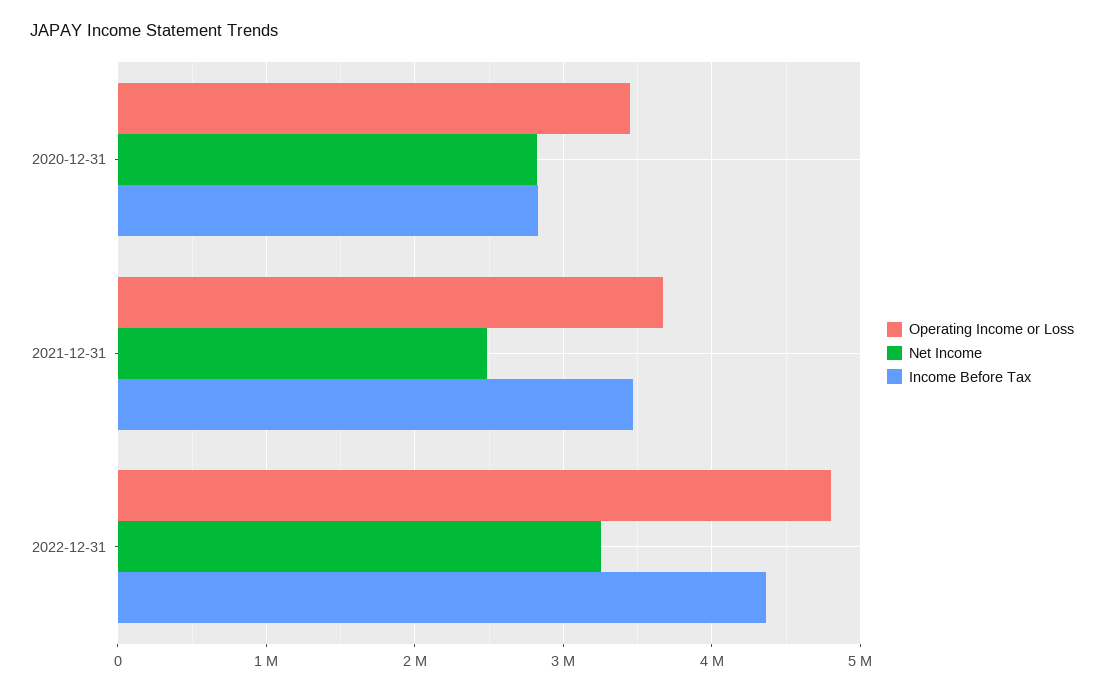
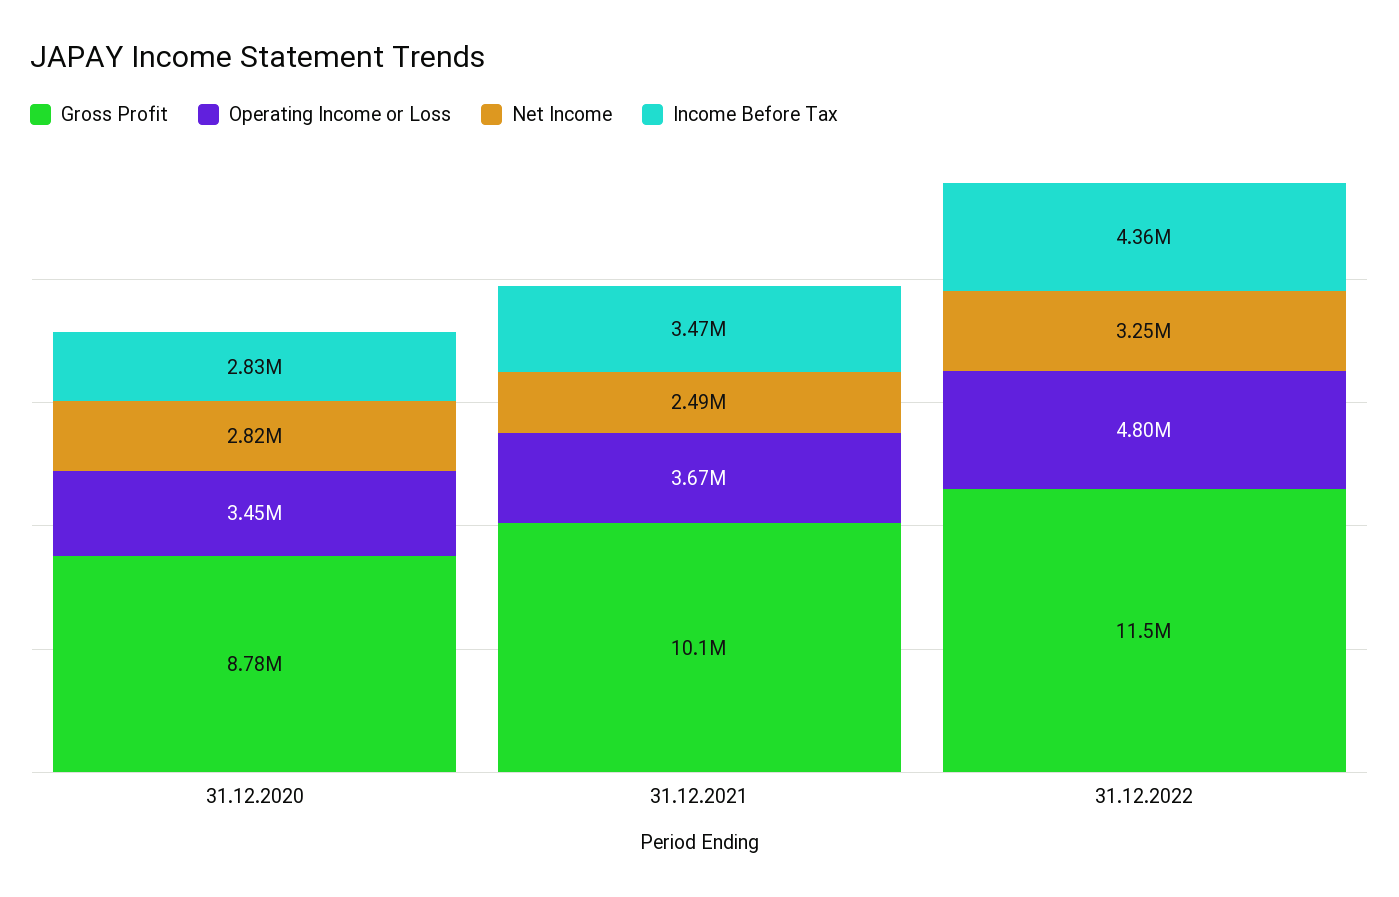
Gross Profit, 2020-12-31: none -> 8780000
Gross Profit, 2021-12-31: none -> 10100000
Gross Profit, 2022-12-31: none -> 11500000

